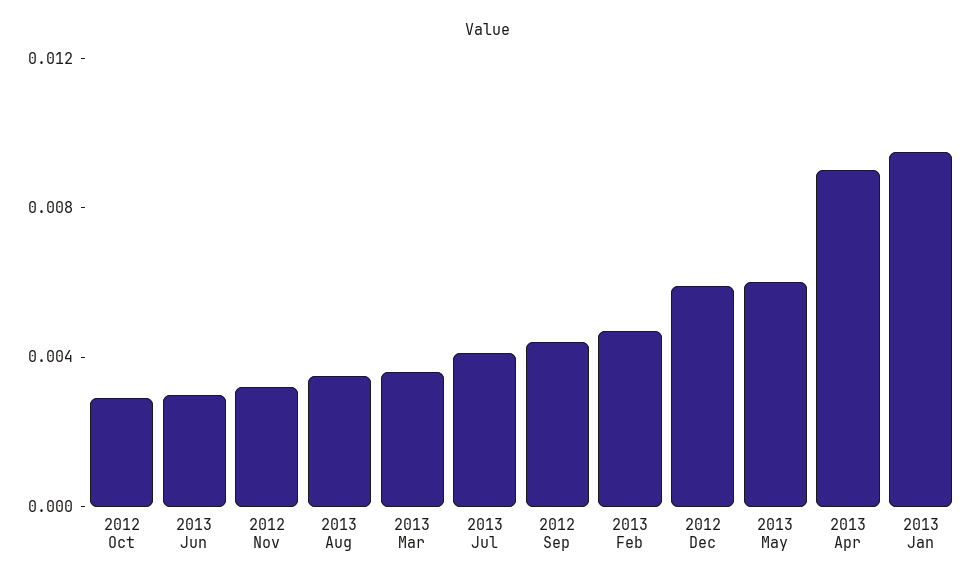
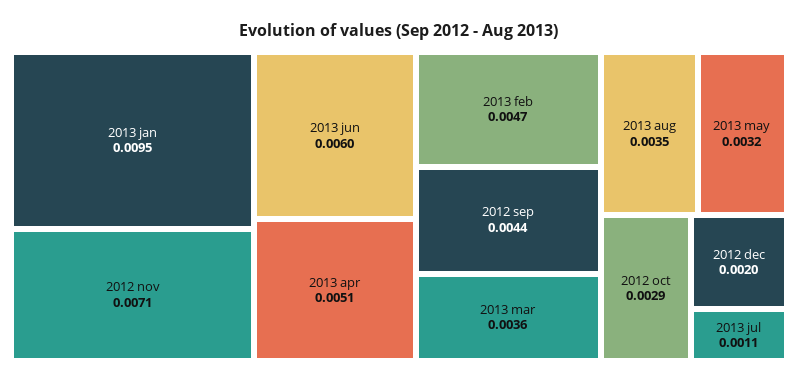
2013 Jun: 0.003 -> 0.006
2012 Nov: 0.003 -> 0.0071
2013 Jul: 0.004 -> 0.0011
2012 Dec: 0.006 -> 0.002
2013 May: 0.006 -> 0.0032
2013 Apr: 0.009 -> 0.0051

